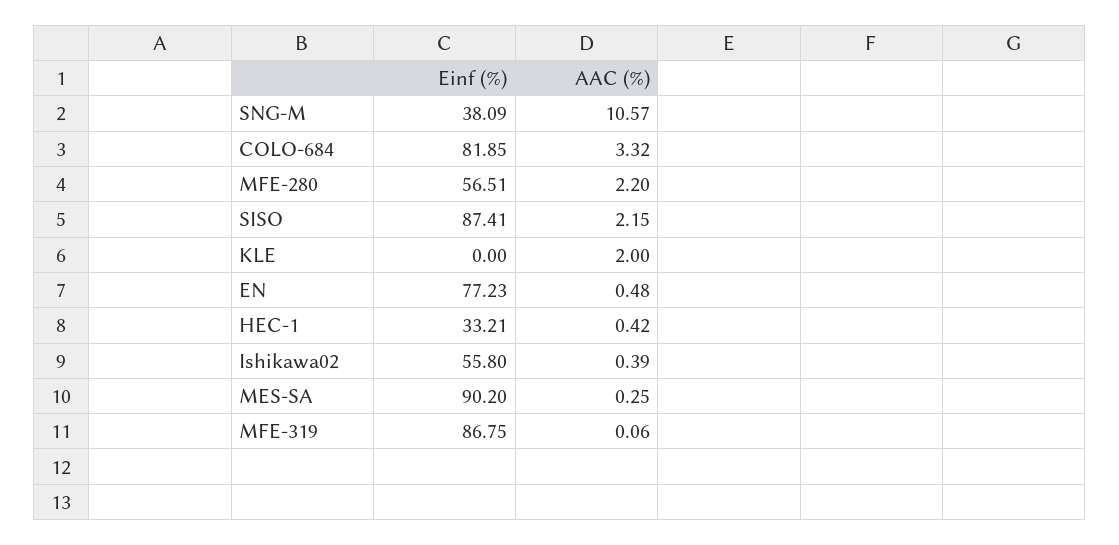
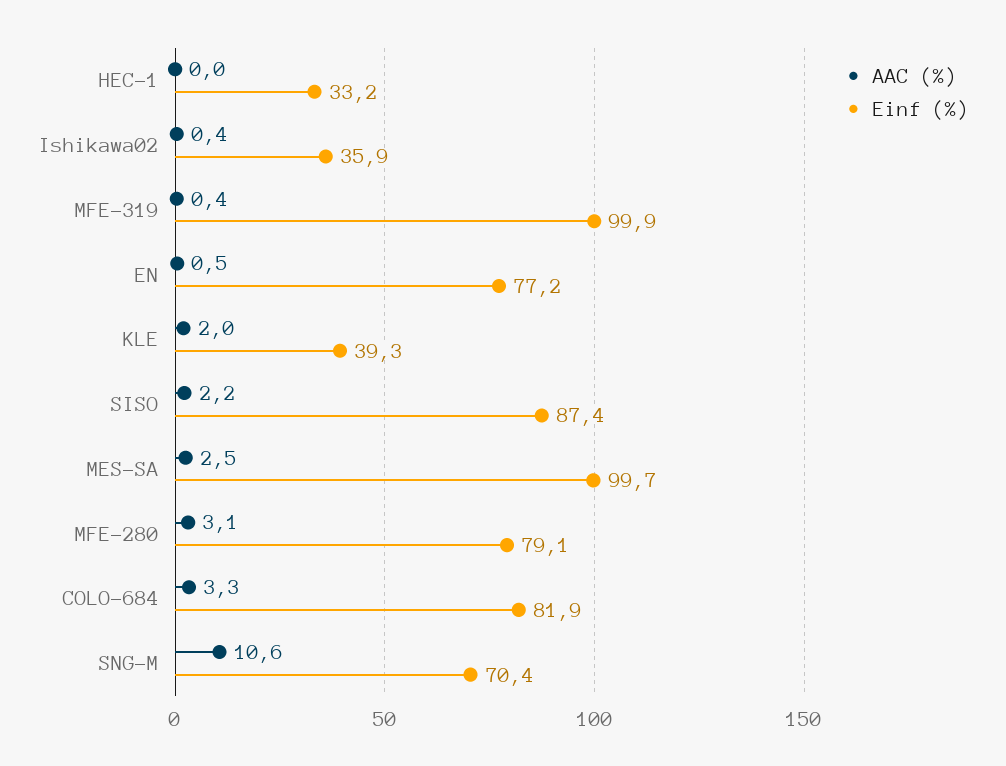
Einf (%), SNG-M: 38.09 -> 70.4
Einf (%), MFE-280: 56.51 -> 79.1
AAC (%), MFE-280: 2.2 -> 3.1
Einf (%), KLE: 0 -> 39.3
AAC (%), HEC-1: 0.42 -> 0
Einf (%), Ishikawa02: 55.8 -> 35.9
Einf (%), MES-SA: 90.2 -> 99.7
AAC (%), MES-SA: 0.25 -> 2.5
Einf (%), MFE-319: 86.75 -> 99.9
AAC (%), MFE-319: 0.06 -> 0.4

